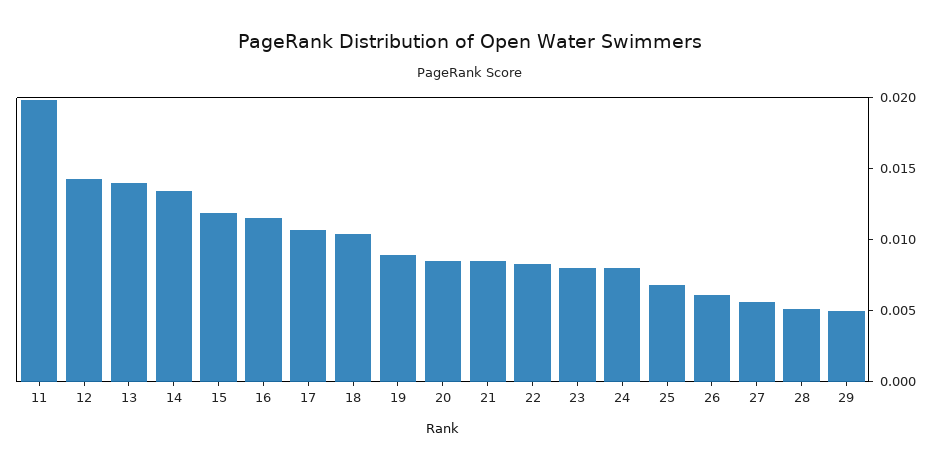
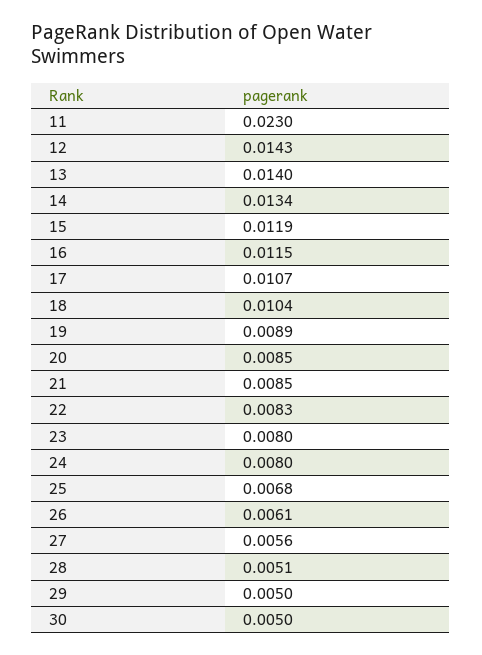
11: 0.02 -> 0.023
30: none -> 0.005

